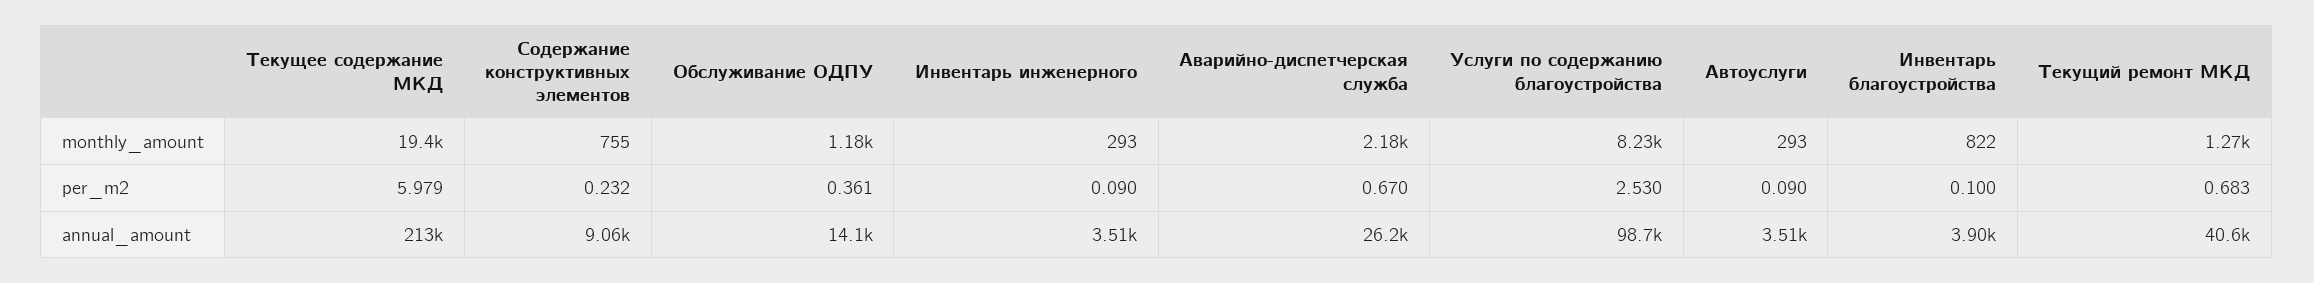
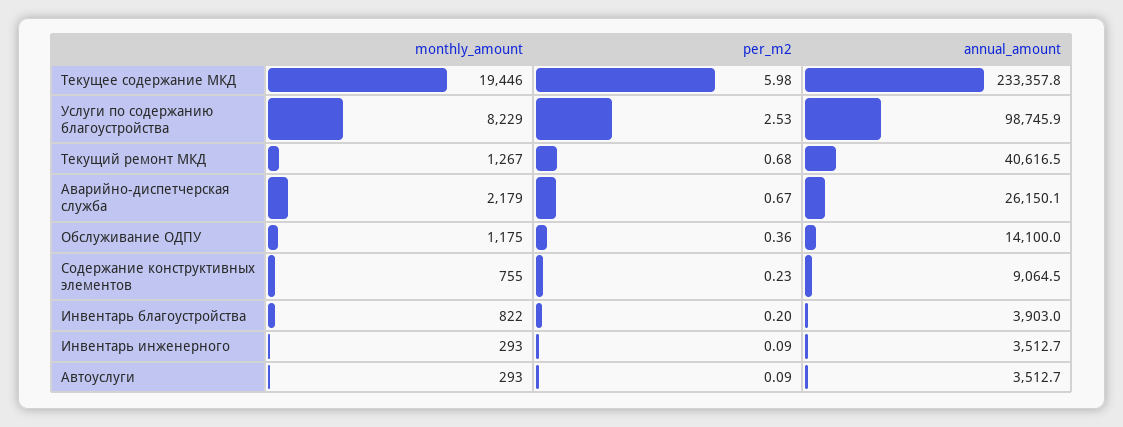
Инвентарь благоустройства, per_m2: 0.1 -> 0.2
Текущее содержание МКД, annual_amount: 213000 -> 233357.8

